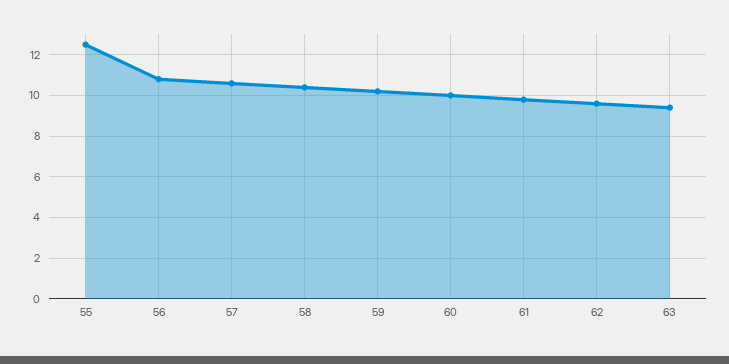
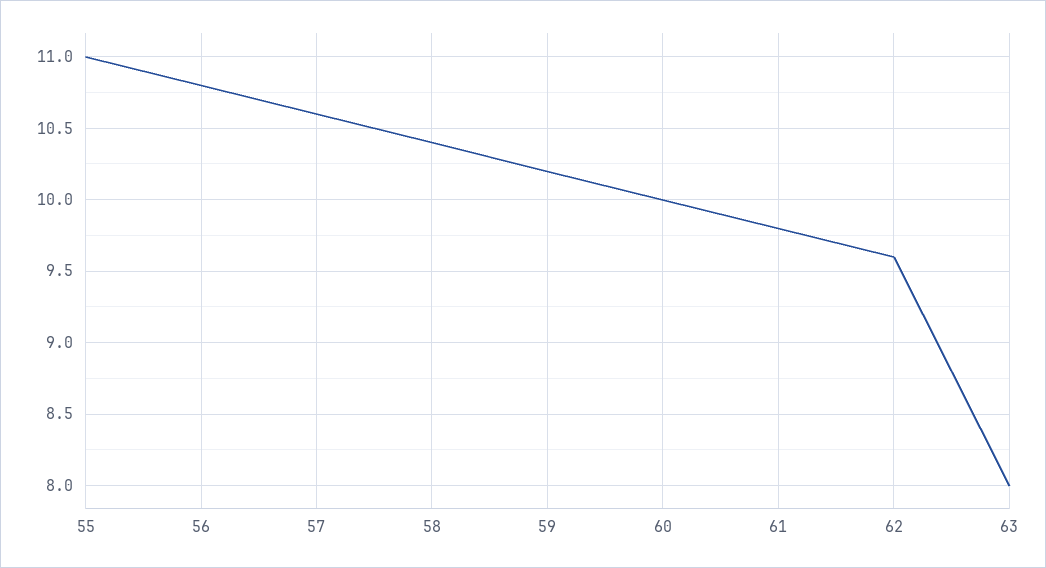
55: 12.5 -> 11
63: 9.5 -> 8

